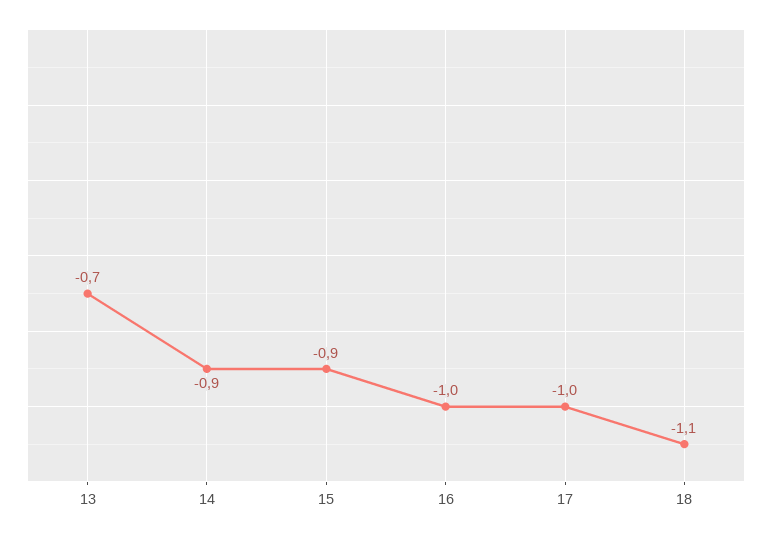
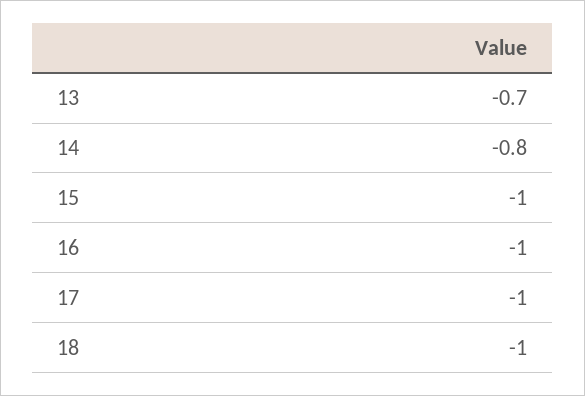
14: -0.9 -> -0.8
15: -0.9 -> -1
18: -1.1 -> -1

